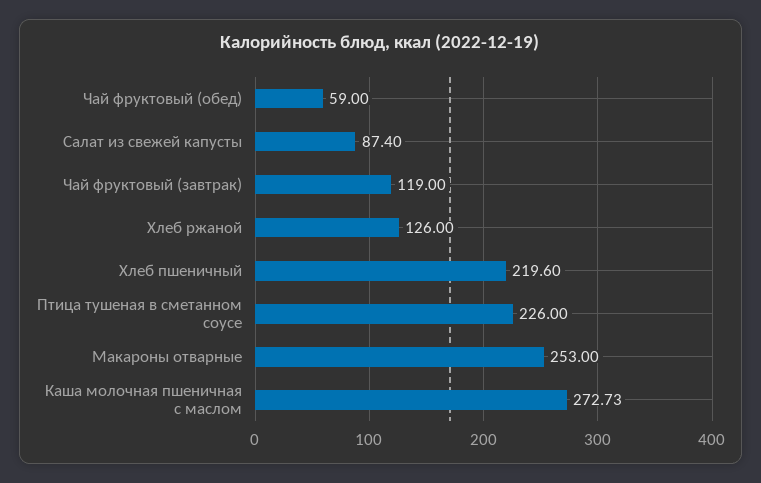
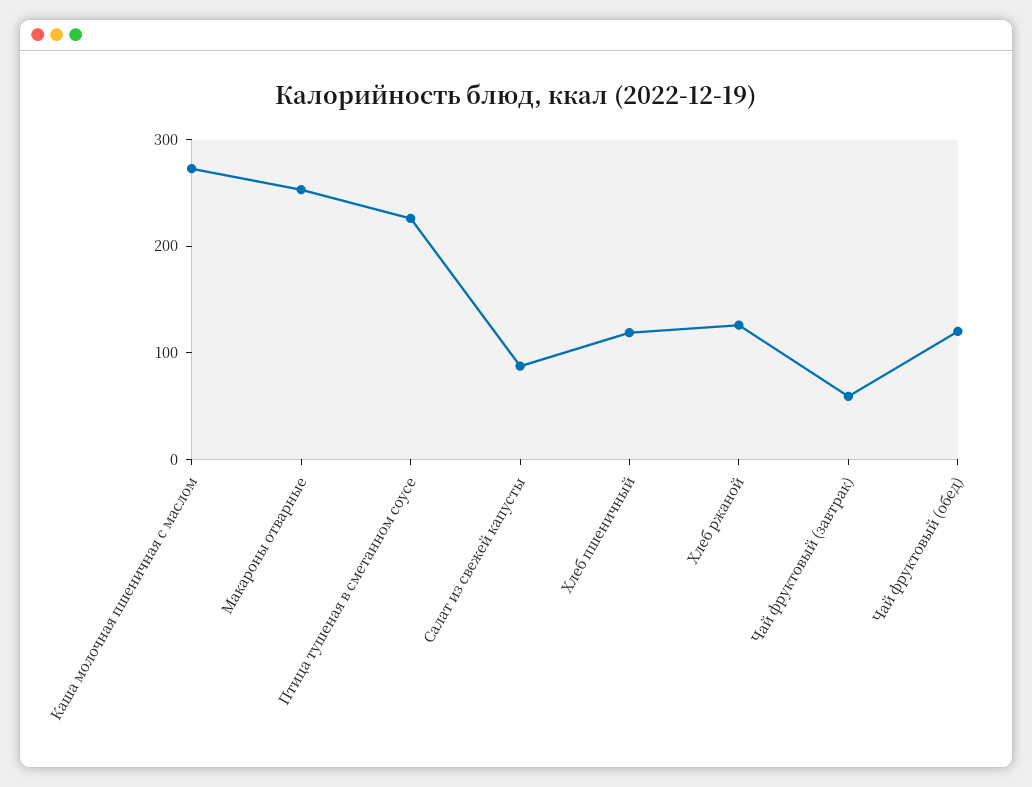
Чай фруктовый (обед): 59 -> 120
Чай фруктовый (завтрак): 119 -> 60
Хлеб пшеничный: 219.6 -> 120

